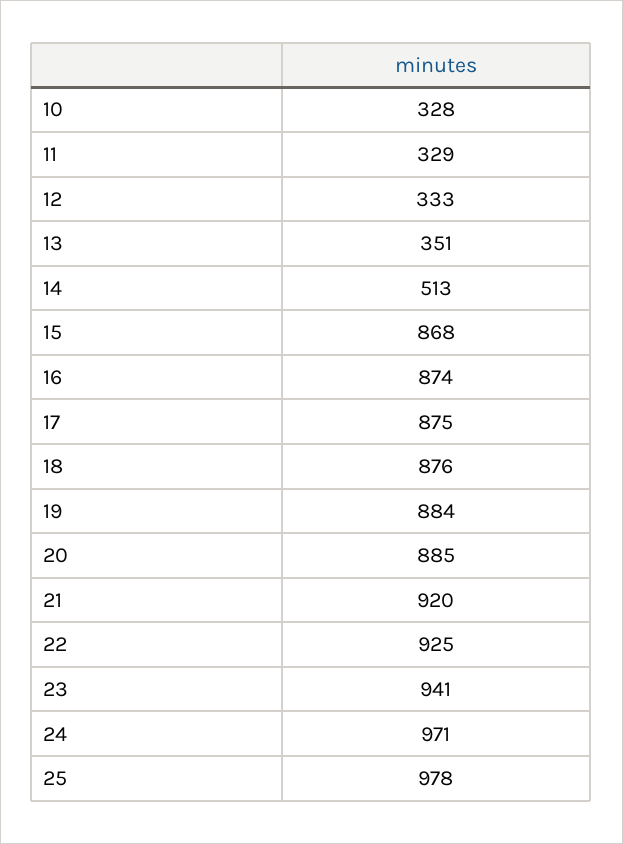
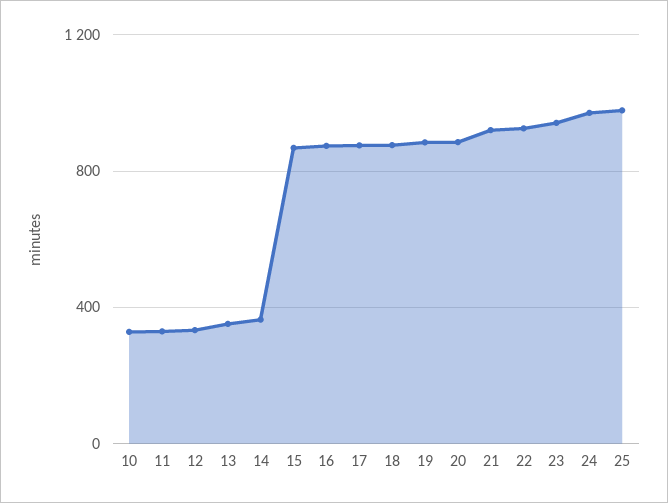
14: 513 -> 350

